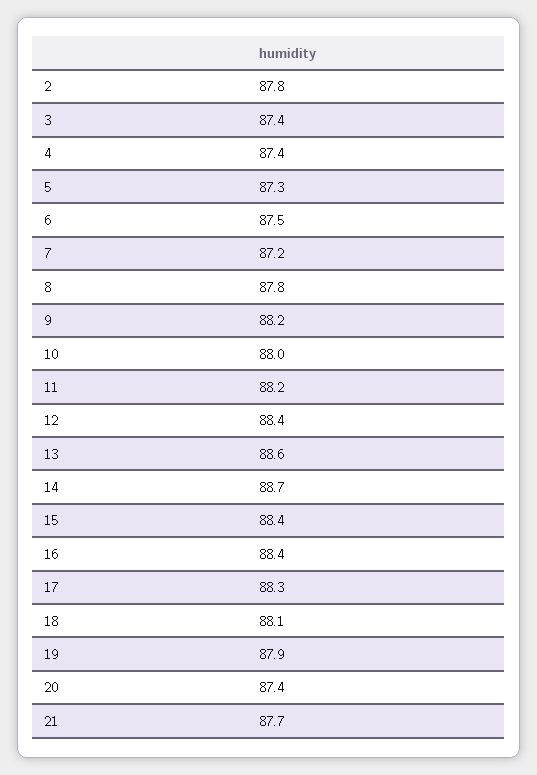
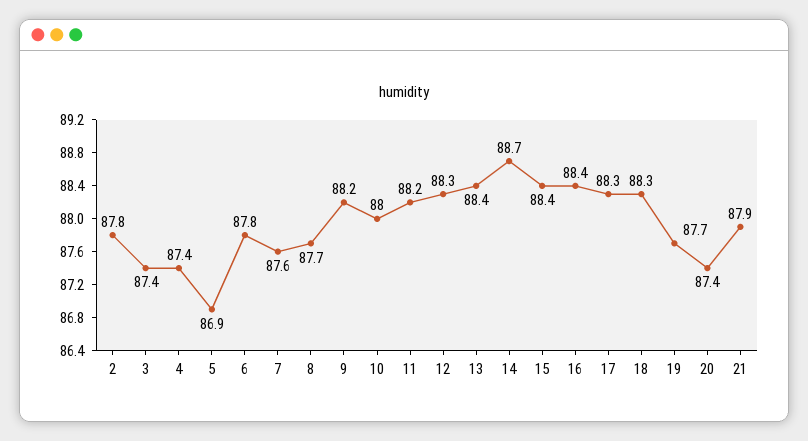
5: 87.3 -> 86.9
6: 87.5 -> 87.8
7: 87.2 -> 87.6
8: 87.8 -> 87.7
12: 88.4 -> 88.3
13: 88.6 -> 88.4
18: 88.1 -> 88.3
19: 87.9 -> 87.7
21: 87.7 -> 87.9

